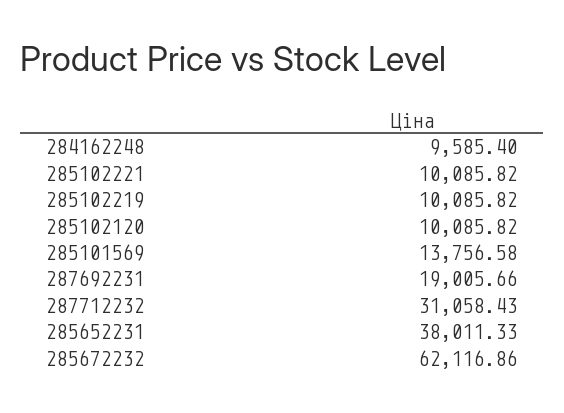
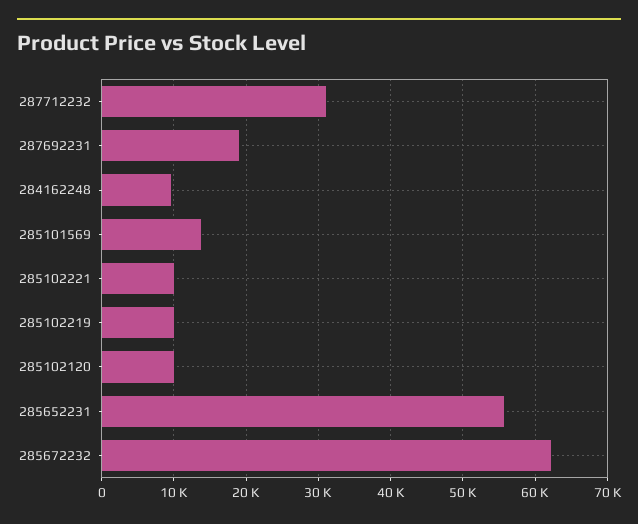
285652231: 38011.33 -> 56000

